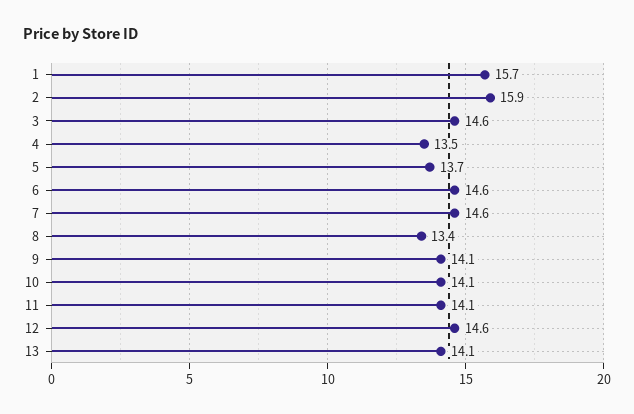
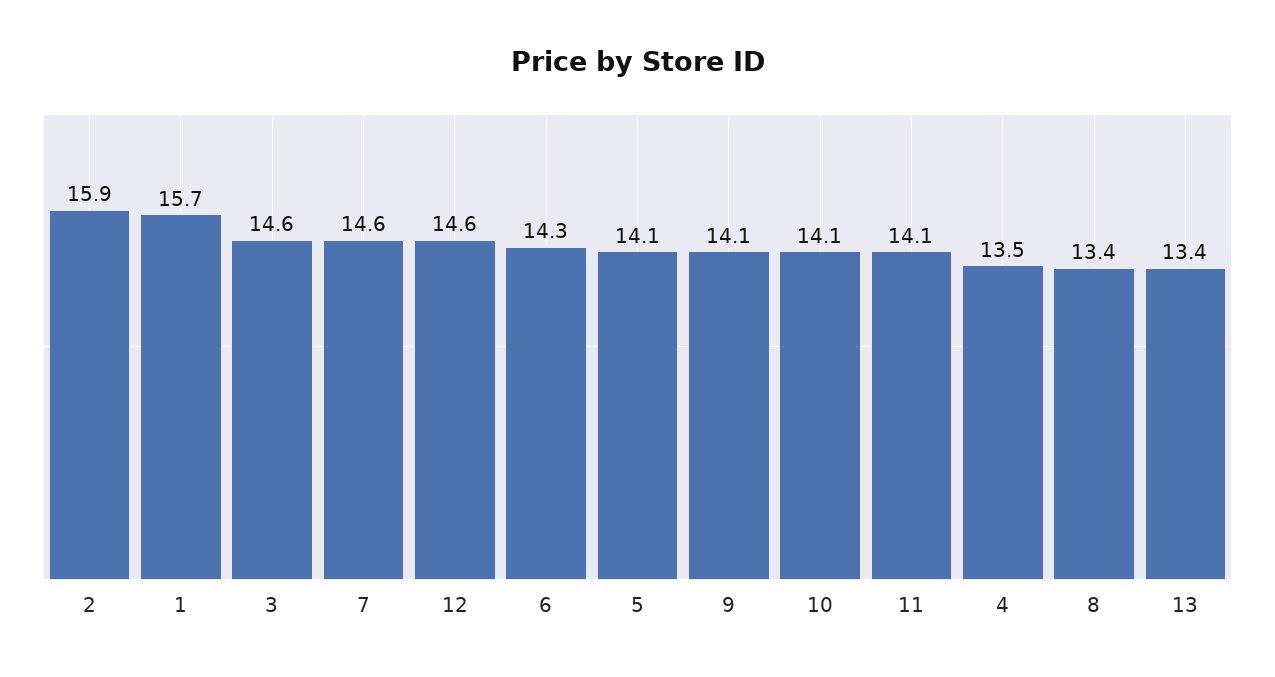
5: 13.7 -> 14.1
6: 14.6 -> 14.3
13: 14.1 -> 13.4

